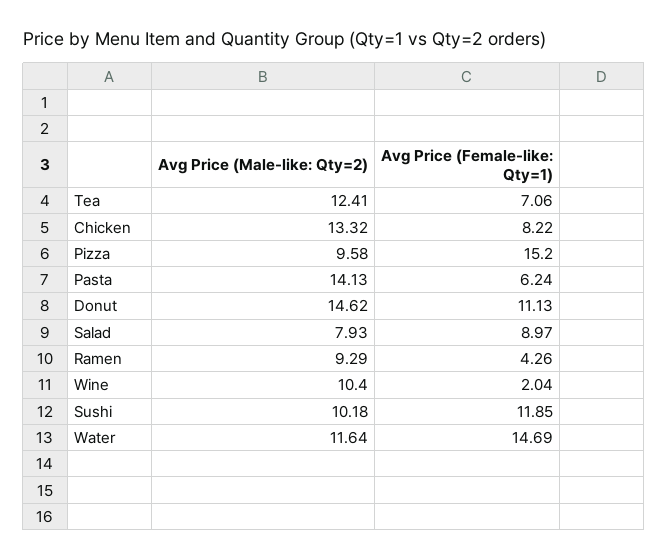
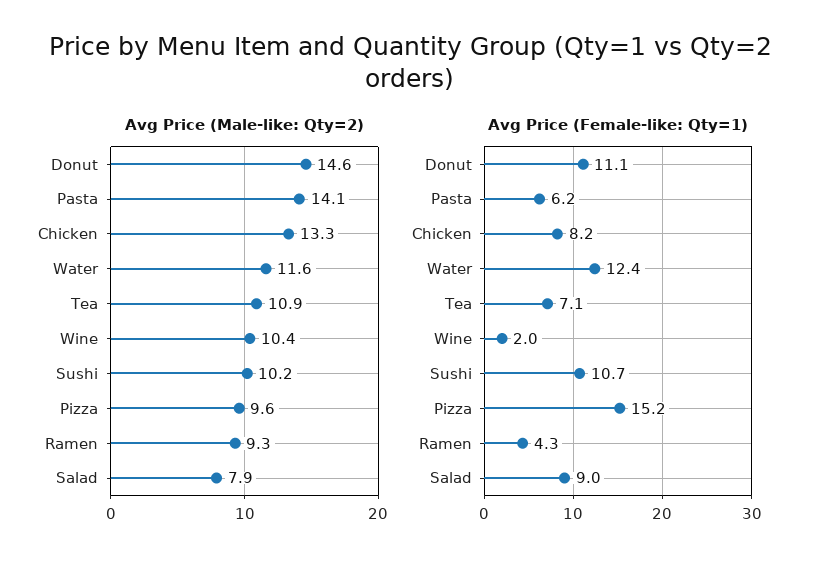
Avg Price (Male-like: Qty=2), Tea: 12.41 -> 10.9
Avg Price (Female-like: Qty=1), Sushi: 11.85 -> 10.7
Avg Price (Female-like: Qty=1), Water: 14.69 -> 12.4

